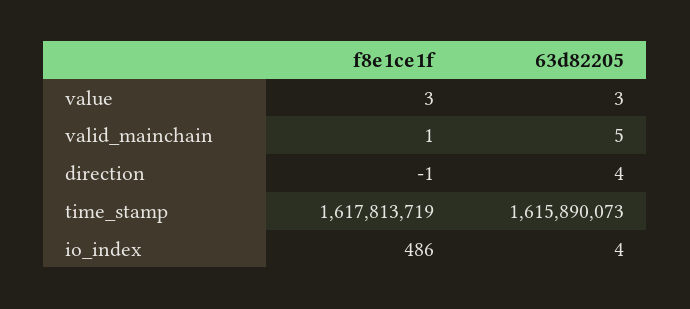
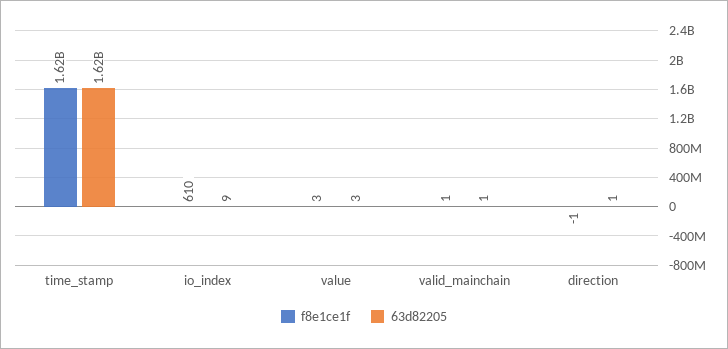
63d82205, valid_mainchain: 5 -> 1
63d82205, direction: 4 -> 1
f8e1ce1f, io_index: 486 -> 610
63d82205, io_index: 4 -> 9

